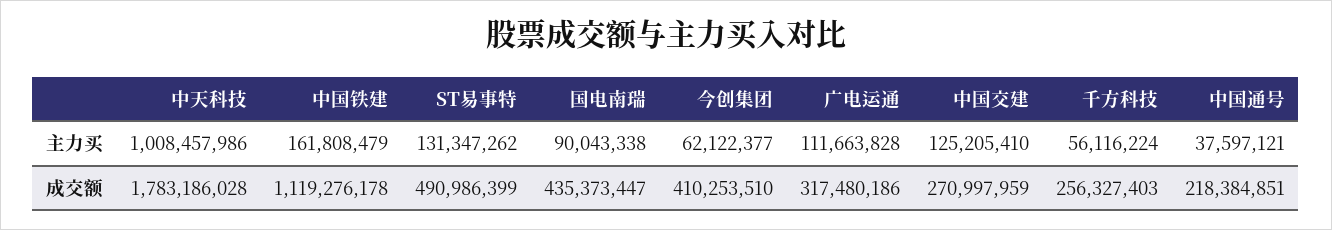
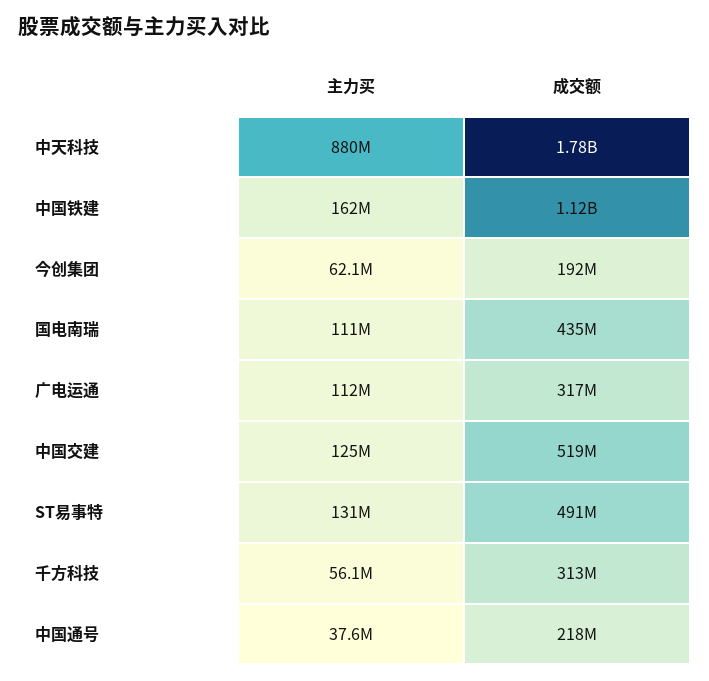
中天科技, 主力买: 1008457986 -> 880000000
国电南瑞, 主力买: 90043338 -> 111000000
今创集团, 成交额: 410253510 -> 192000000
中国交建, 成交额: 270997959 -> 519000000
千方科技, 成交额: 256327403 -> 313000000

